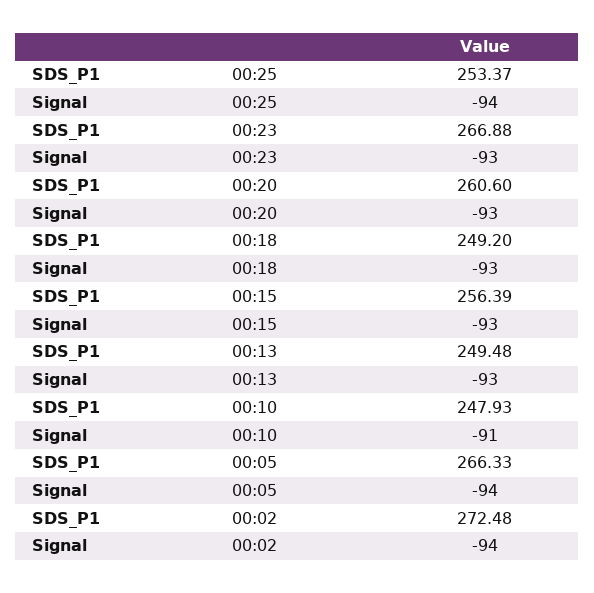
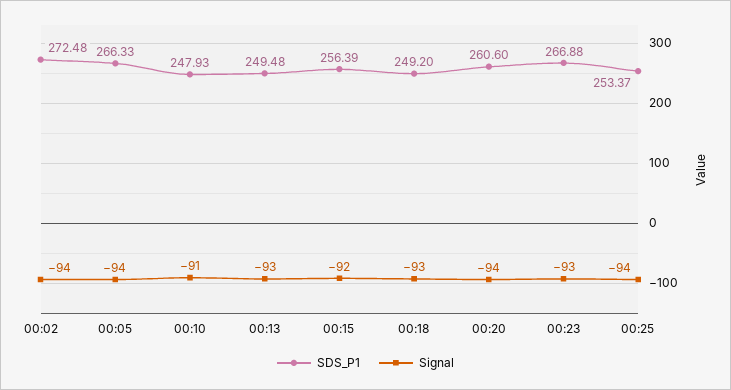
Signal, 00:20: -93 -> -94
Signal, 00:15: -93 -> -92

